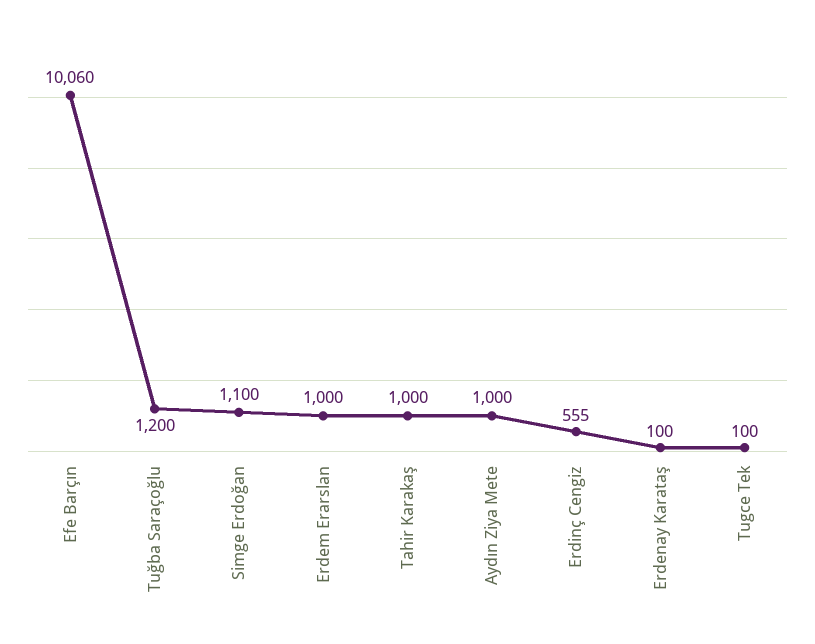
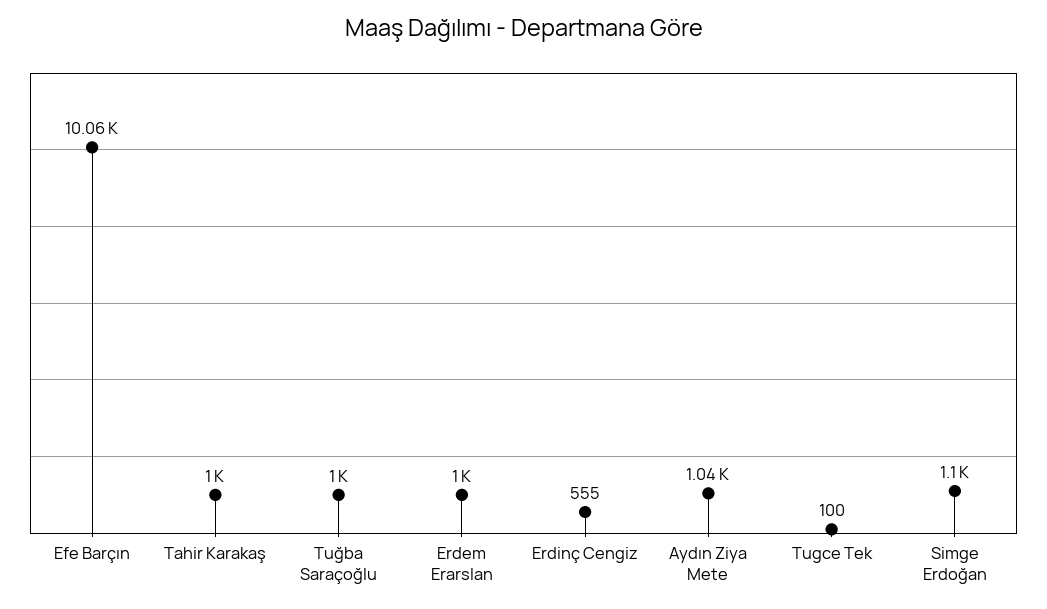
Tuğba Saraçoğlu: 1200 -> 1000
Aydın Ziya Mete: 1000 -> 1040
Erdenay Karataş: 100 -> none

